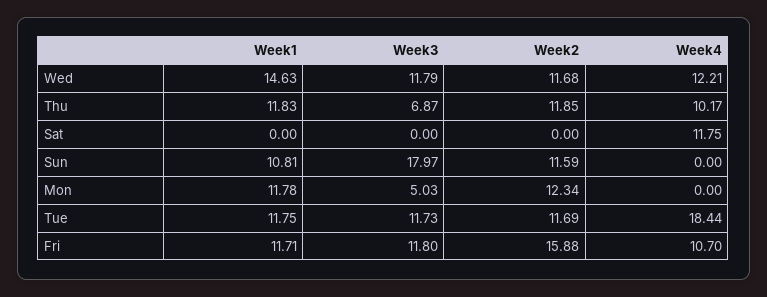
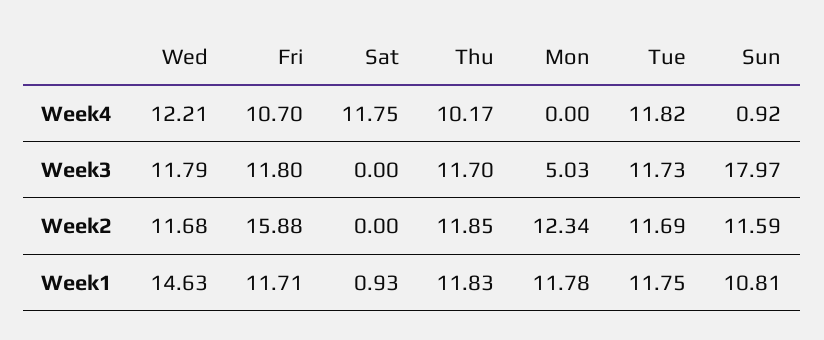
Week3, Thu: 6.87 -> 11.7
Week1, Sat: 0 -> 0.93
Week4, Sun: 0 -> 0.92
Week4, Tue: 18.44 -> 11.82

